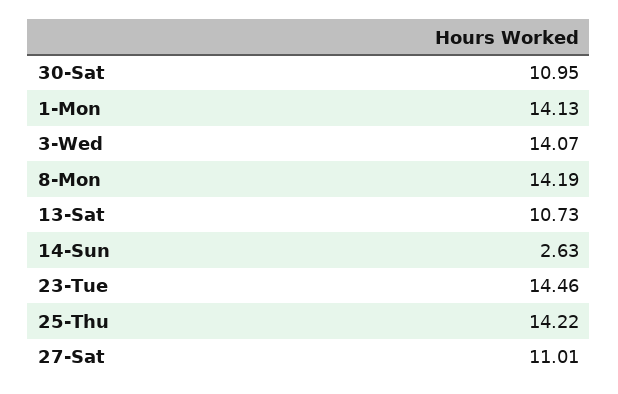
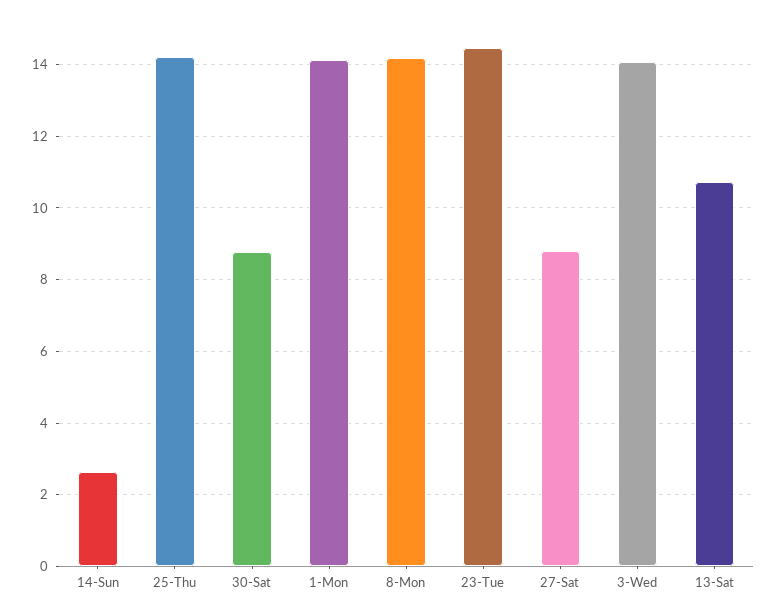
30-Sat: 10.95 -> 8.8
27-Sat: 11.01 -> 8.8

